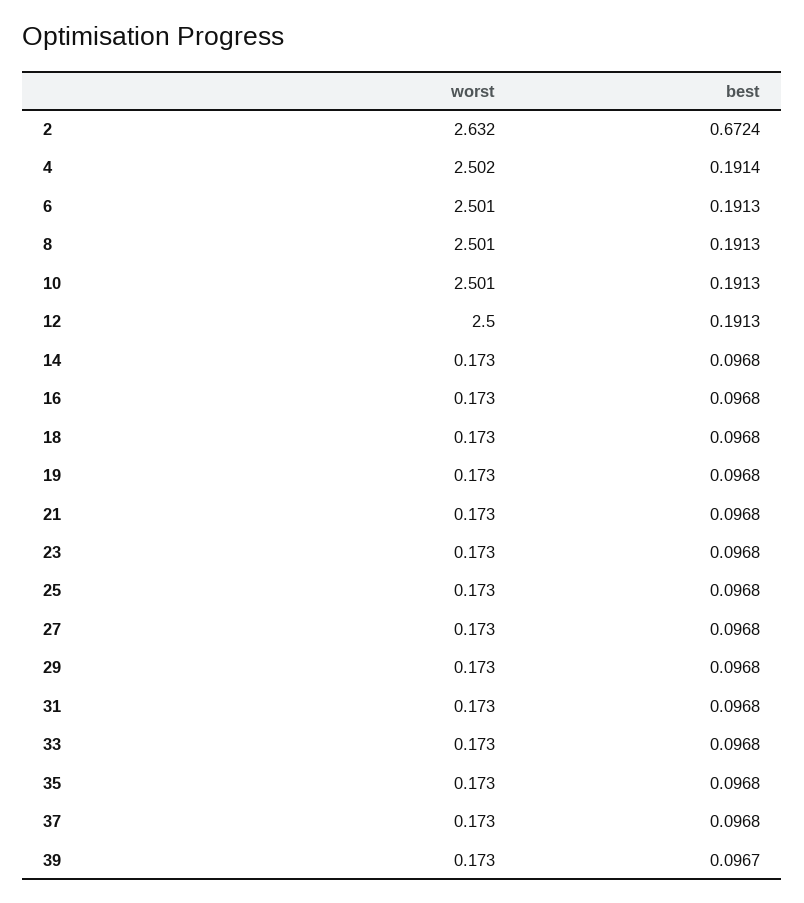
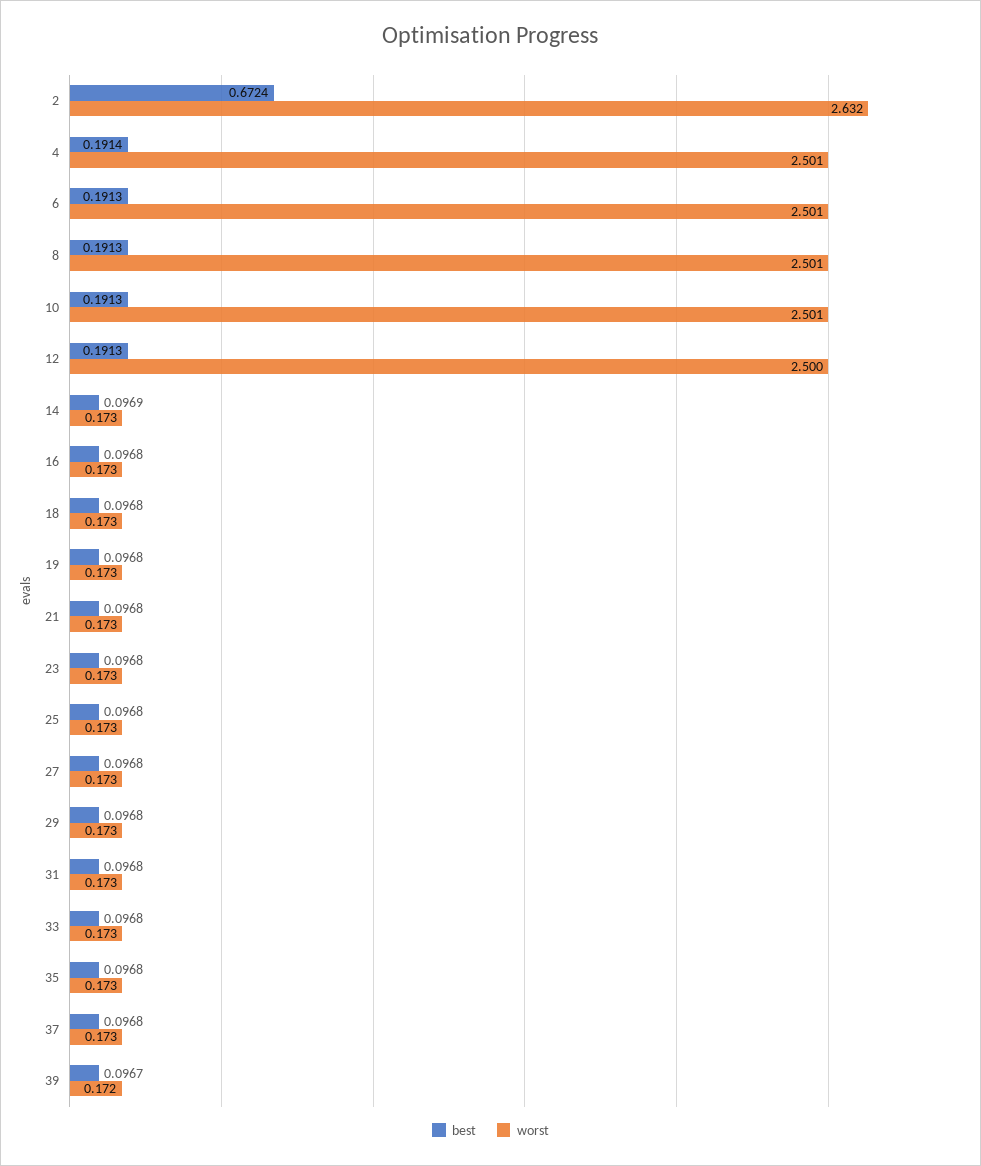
worst, 4: 2.502 -> 2.501
best, 14: 0.0968 -> 0.0969
worst, 39: 0.173 -> 0.172

